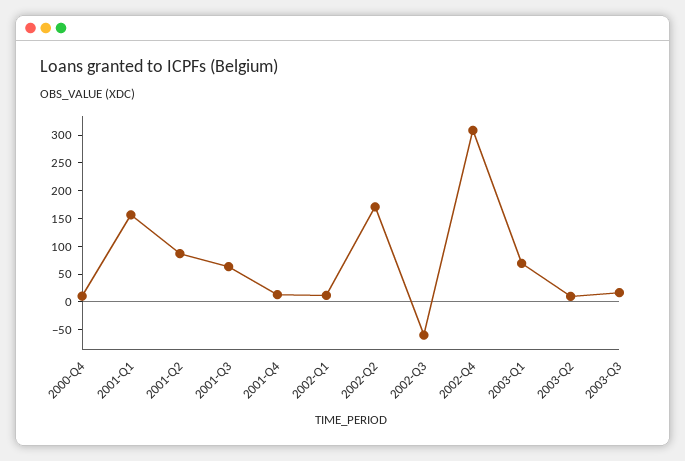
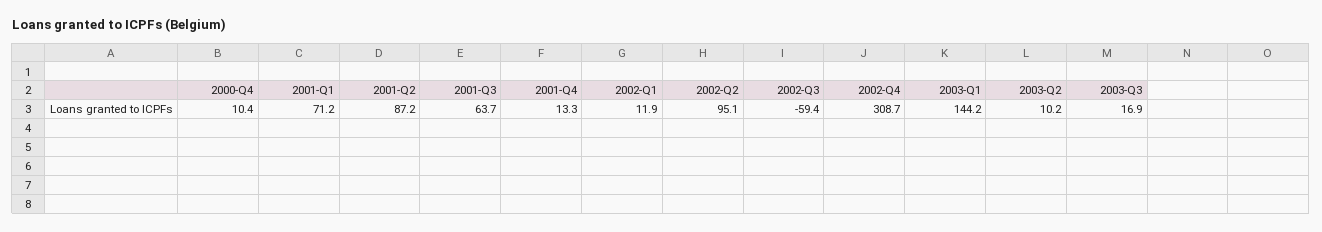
2001-Q1: 150 -> 71.2
2002-Q2: 175 -> 95.1
2003-Q1: 75 -> 144.2

